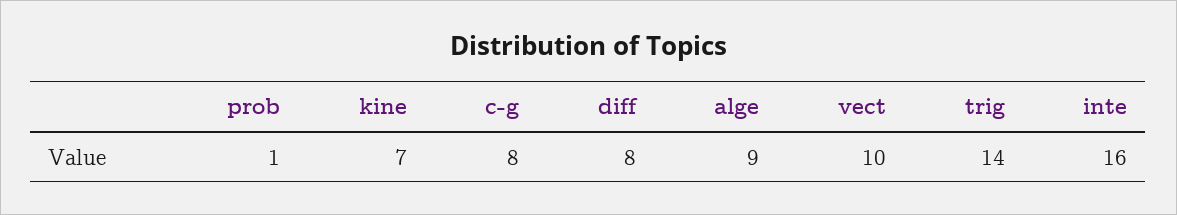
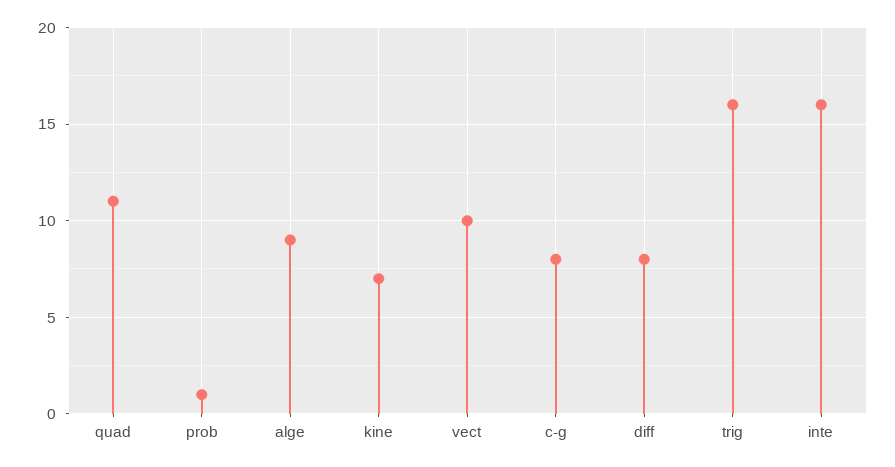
trig: 14 -> 16
quad: none -> 11

